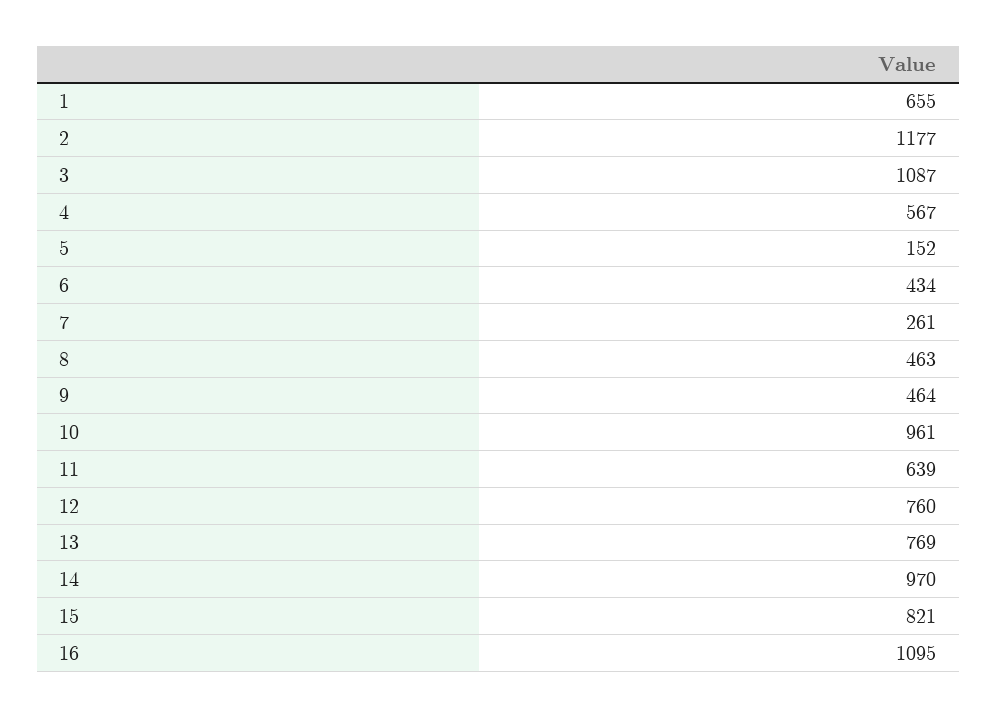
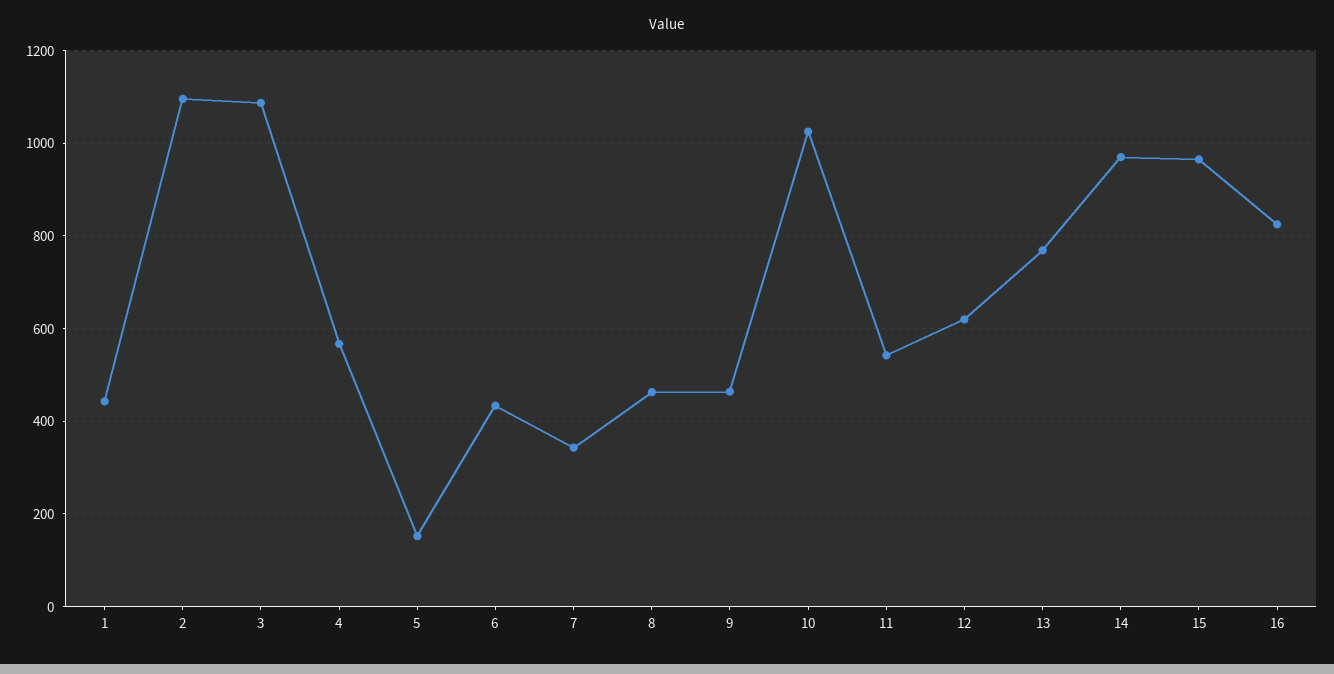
1: 655 -> 440
2: 1177 -> 1100
7: 261 -> 340
10: 961 -> 1020
11: 639 -> 540
12: 760 -> 620
15: 821 -> 960
16: 1095 -> 820

